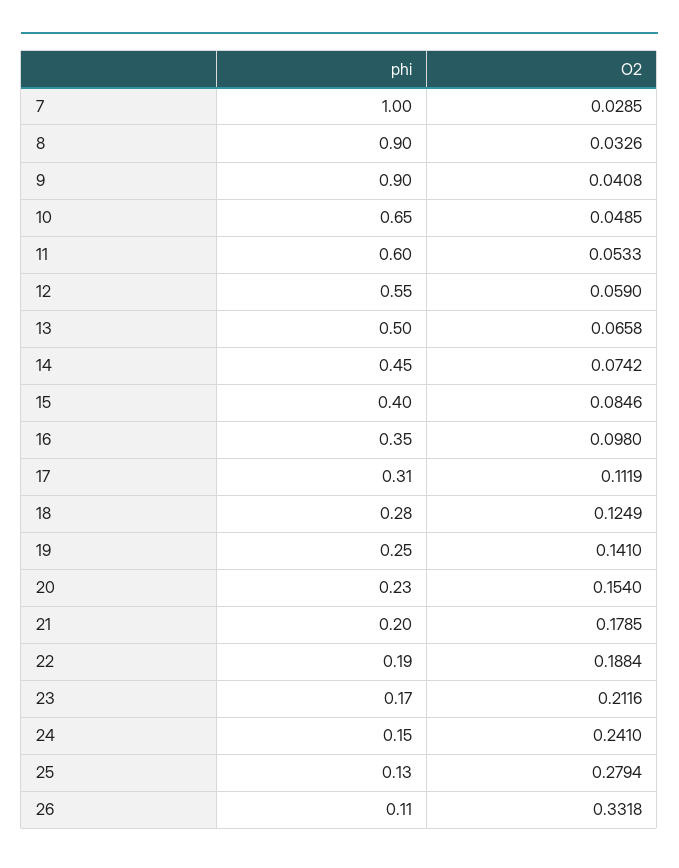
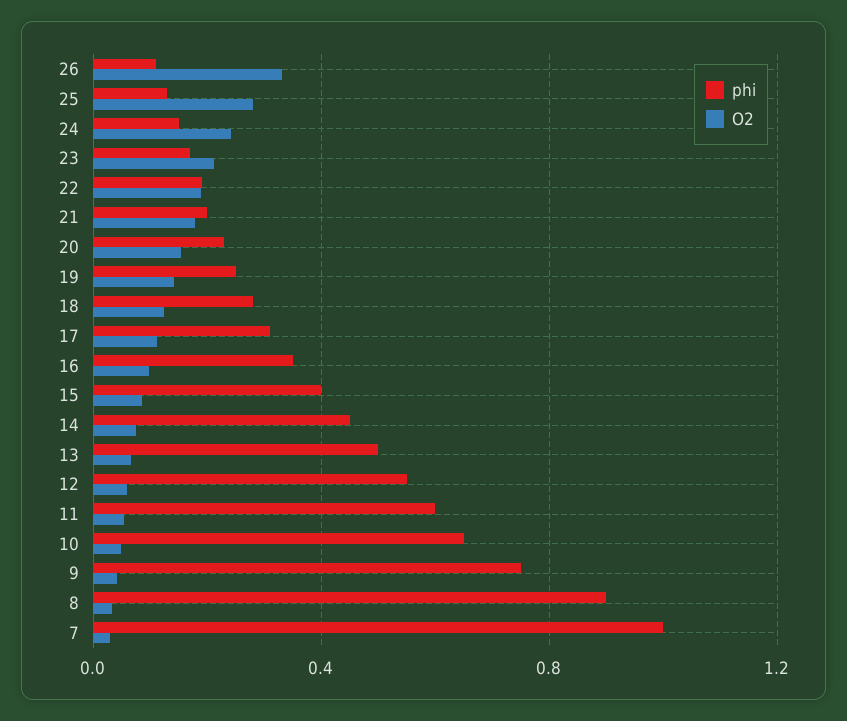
phi, 9: 0.9 -> 0.75

